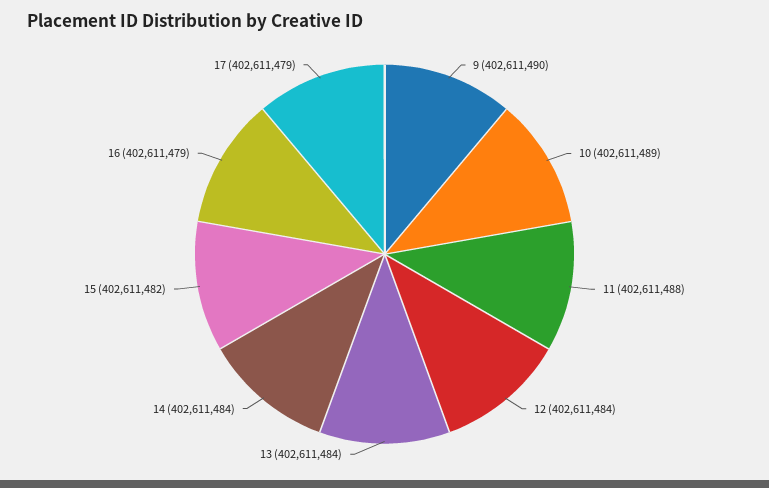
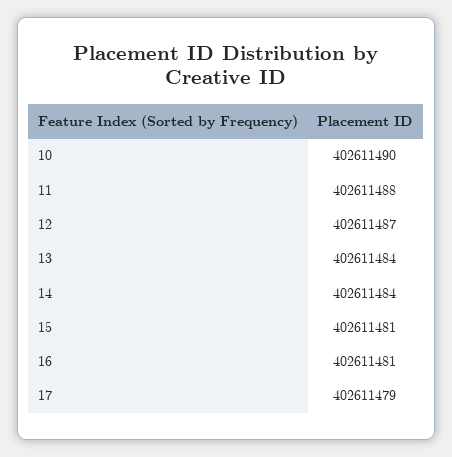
9: 402611490 -> none
10: 402611489 -> 402611490
12: 402611484 -> 402611487
15: 402611482 -> 402611481
16: 402611479 -> 402611481

